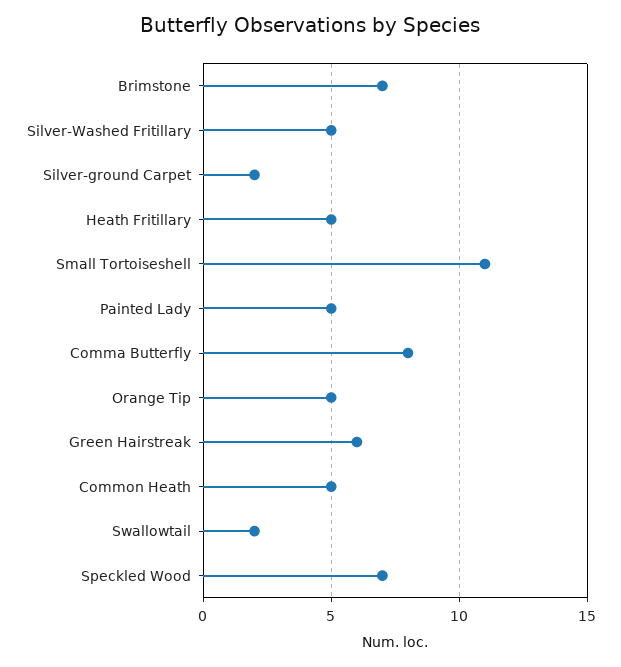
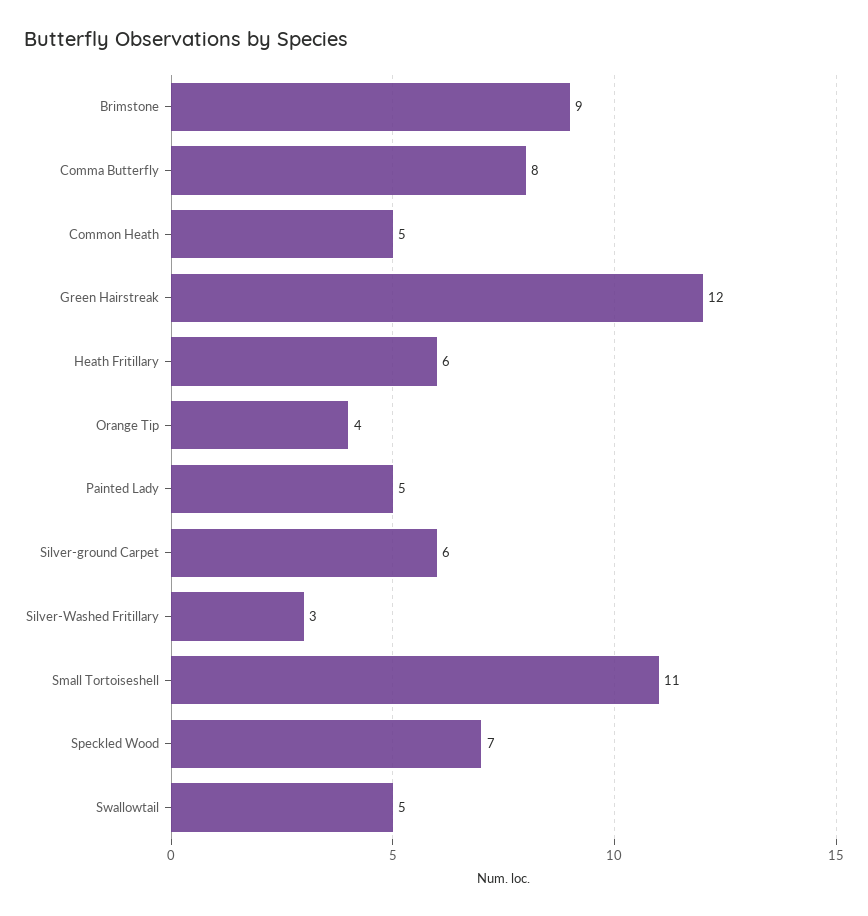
Brimstone: 7 -> 9
Silver-Washed Fritillary: 5 -> 3
Silver-ground Carpet: 2 -> 6
Heath Fritillary: 5 -> 6
Orange Tip: 5 -> 4
Green Hairstreak: 6 -> 12
Swallowtail: 2 -> 5

